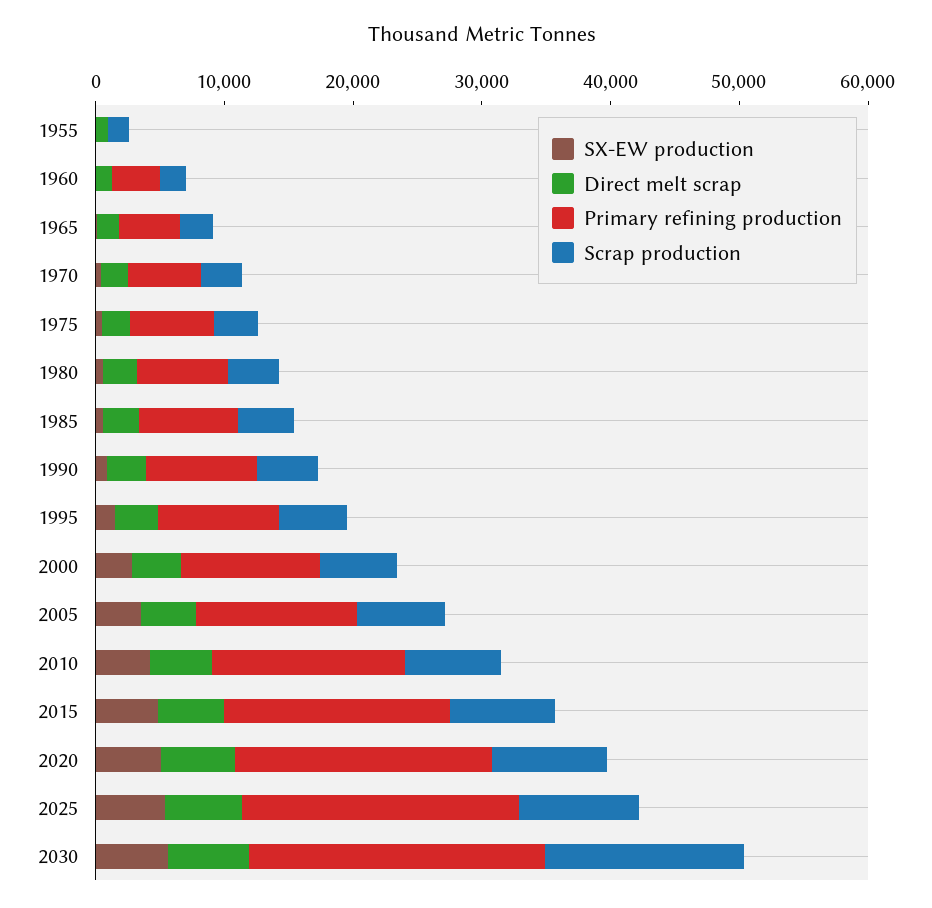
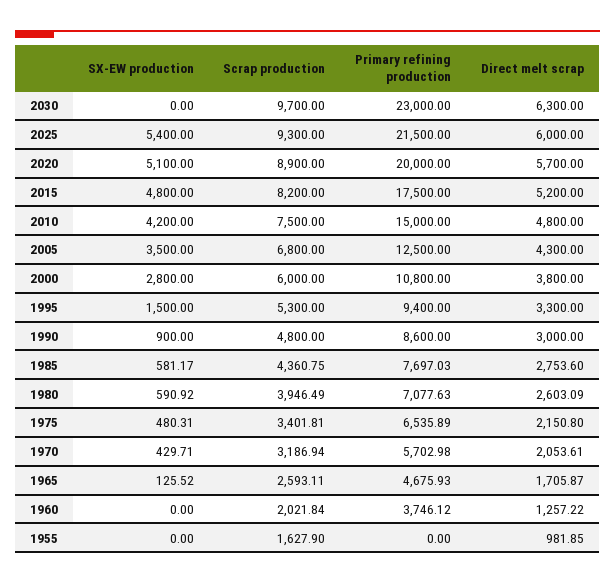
SX-EW production, 2030: 6000 -> 0
Scrap production, 2030: 16000 -> 9700

